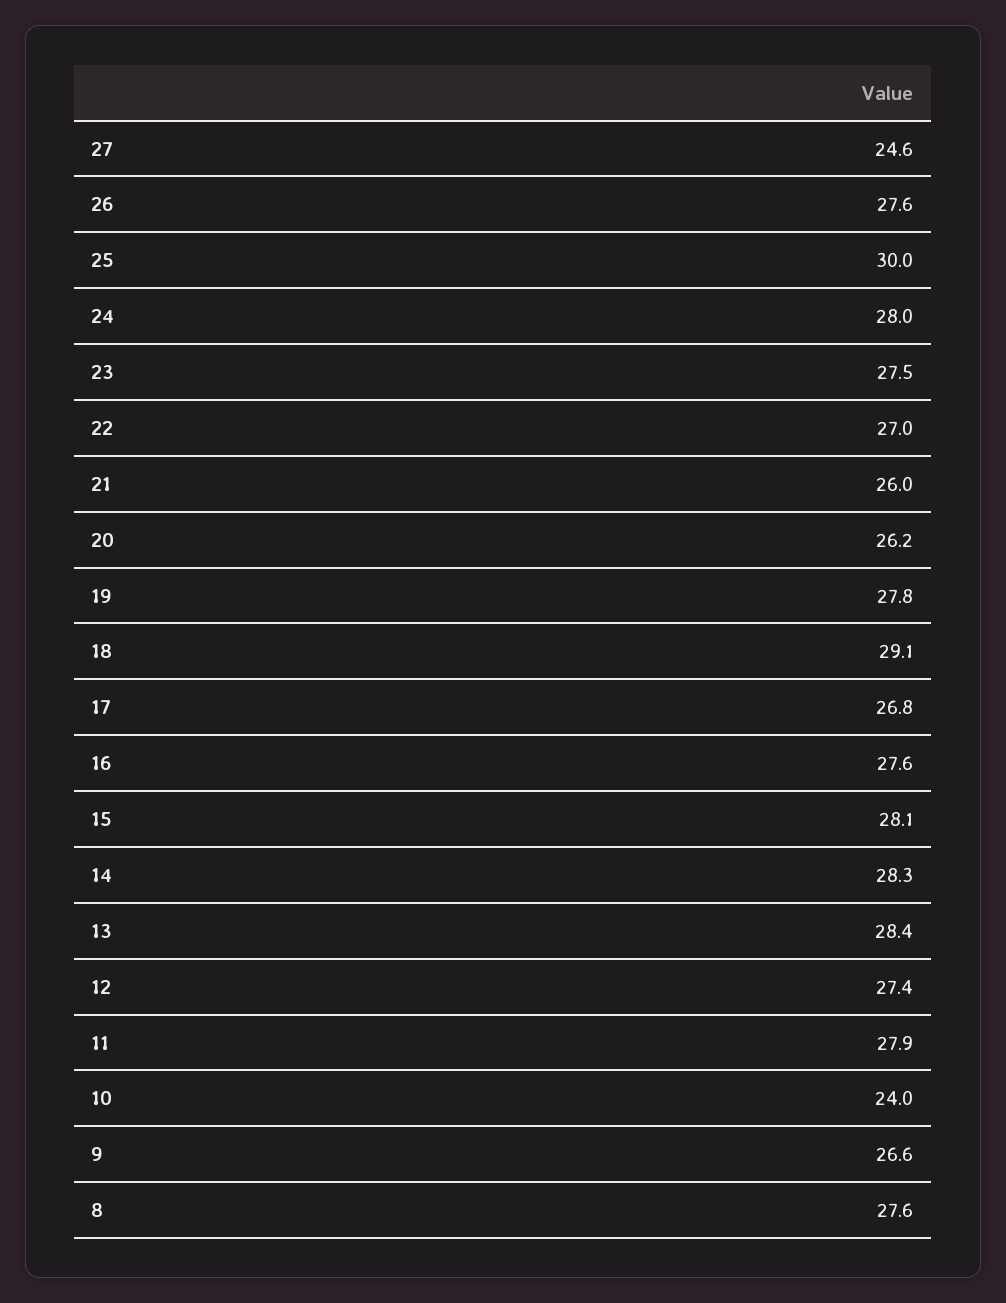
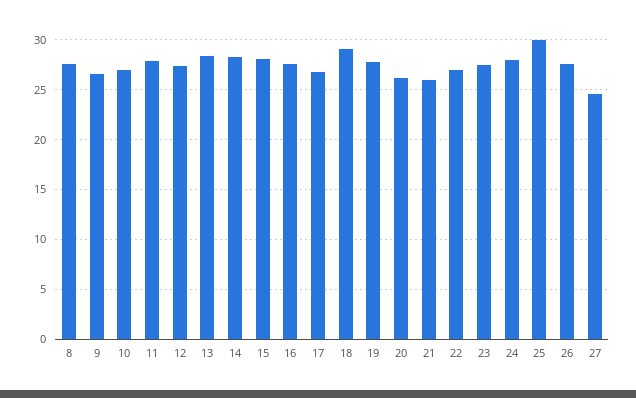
10: 24 -> 27

